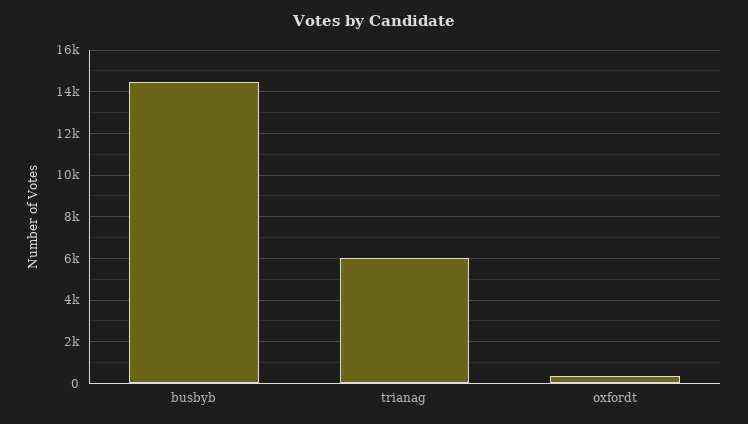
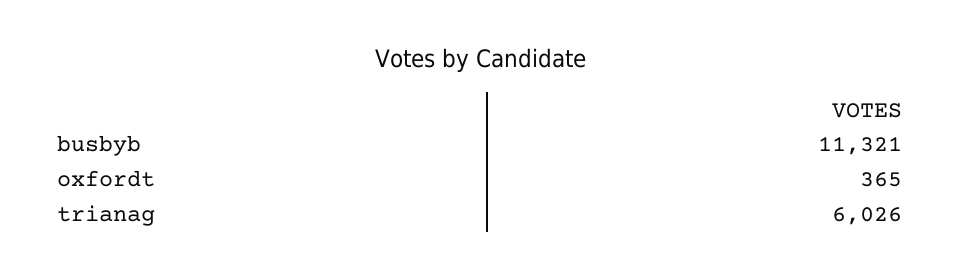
busbyb: 14500 -> 11321

